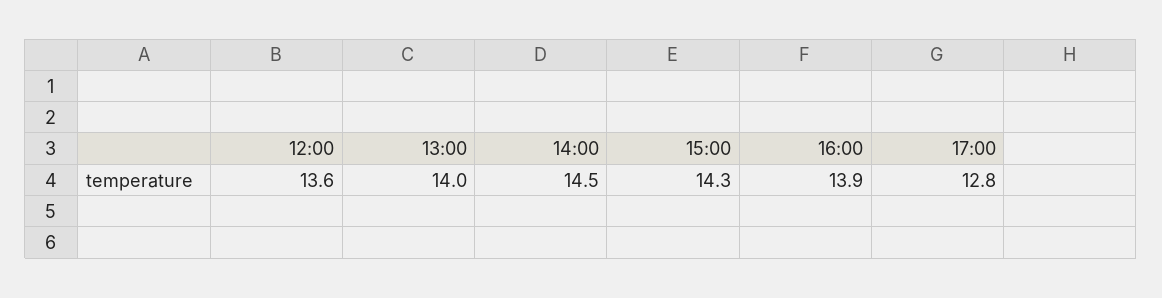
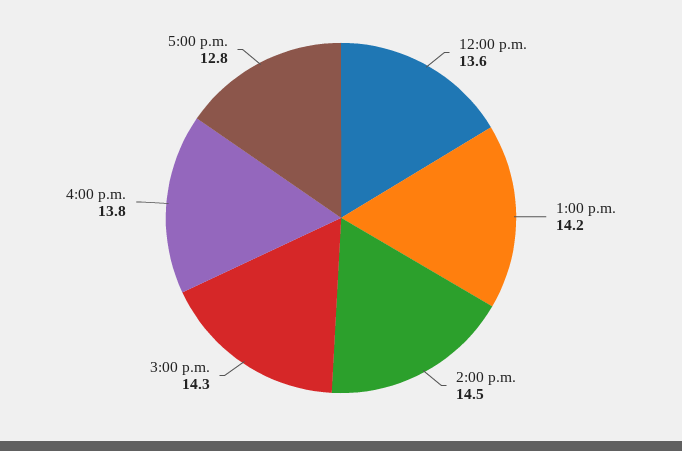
13:00: 14 -> 14.2
16:00: 13.9 -> 13.8

